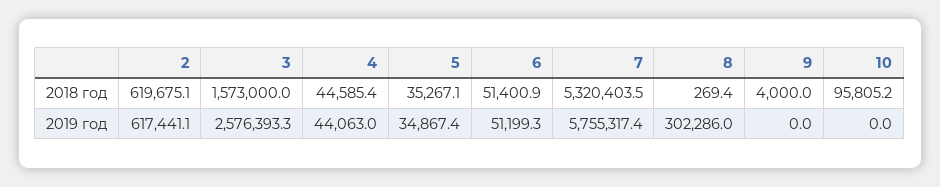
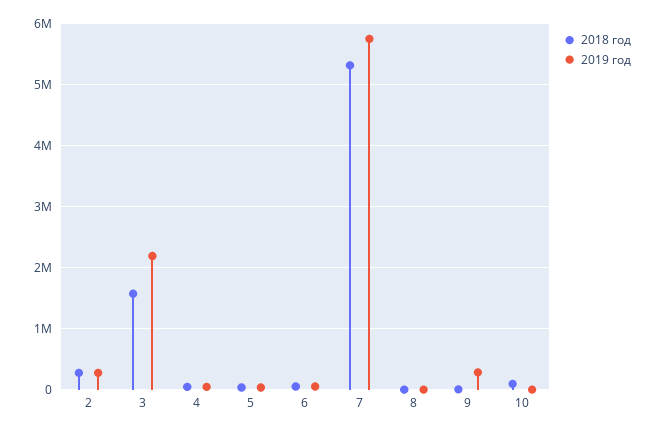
2018 год, 2: 619675.1 -> 300000
2019 год, 2: 617441.1 -> 300000
2019 год, 3: 2576393.3 -> 2200000
2019 год, 8: 302286 -> 0
2019 год, 9: 0 -> 300000

